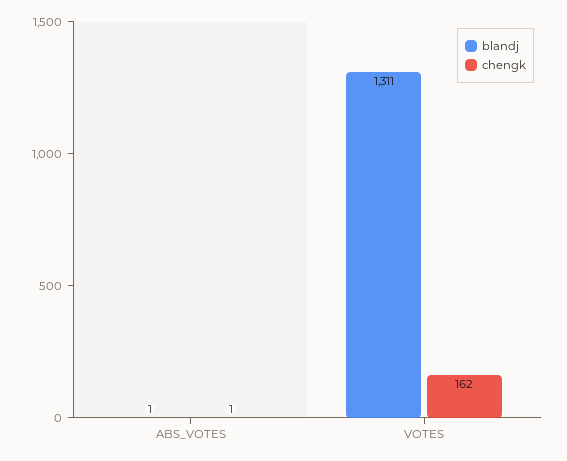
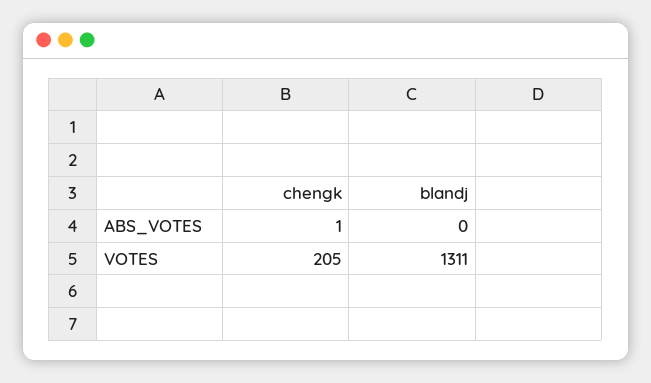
blandj, ABS_VOTES: 1 -> 0
chengk, VOTES: 162 -> 205

